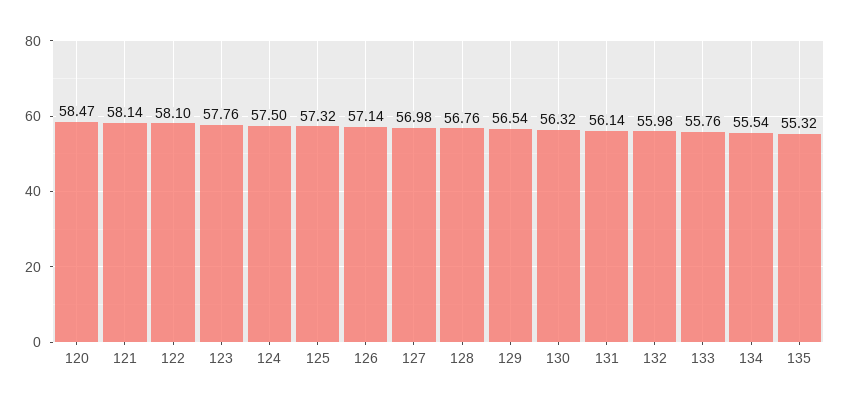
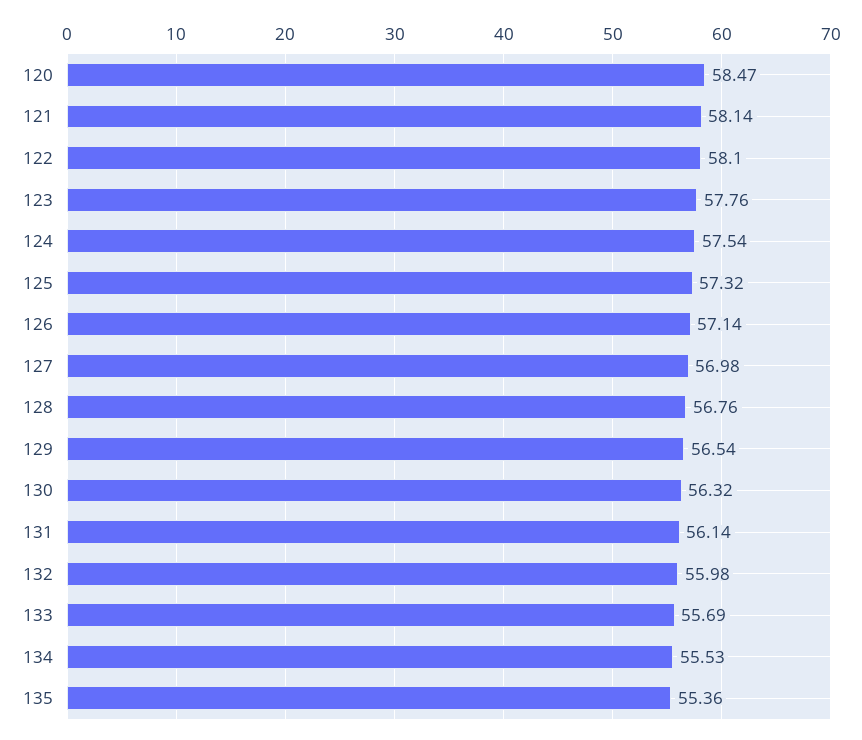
124: 57.5 -> 57.54
133: 55.76 -> 55.69
134: 55.54 -> 55.53
135: 55.32 -> 55.36

